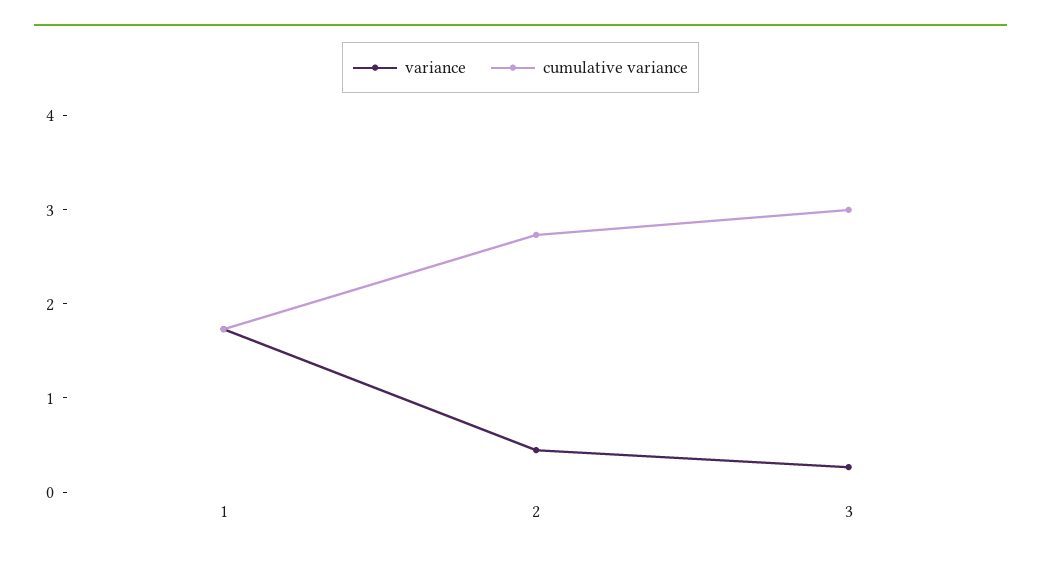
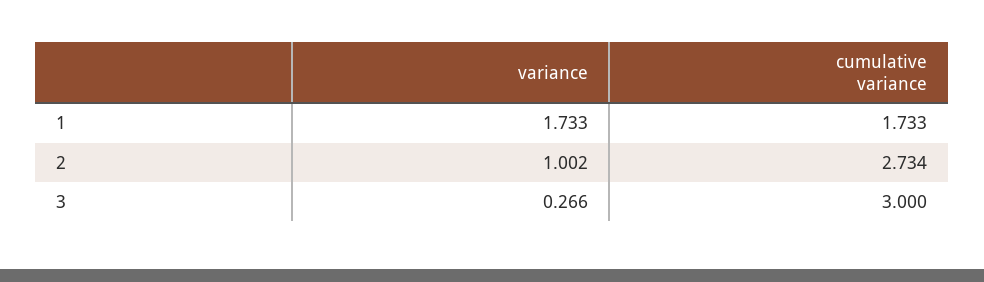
variance, 2: 0.4 -> 1.002

